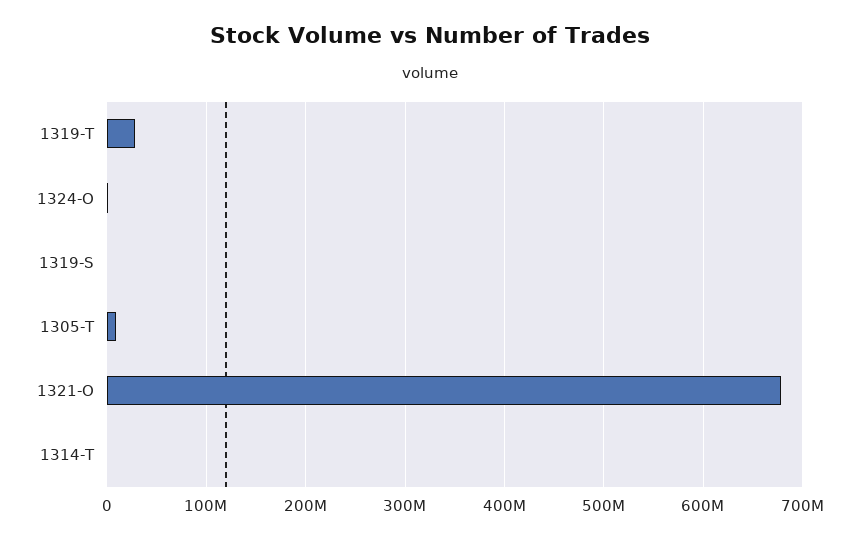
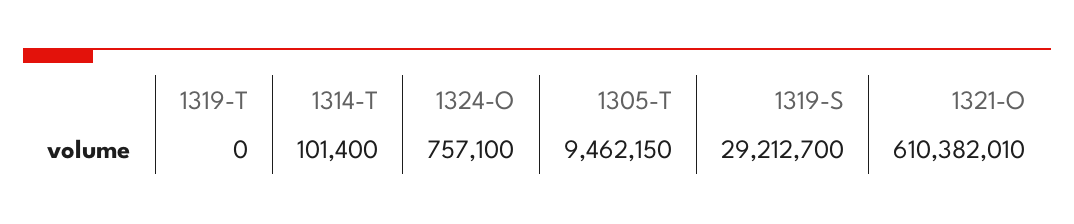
1319-T: 30000000 -> 0
1319-S: 0 -> 29212700
1321-O: 680000000 -> 610382010

